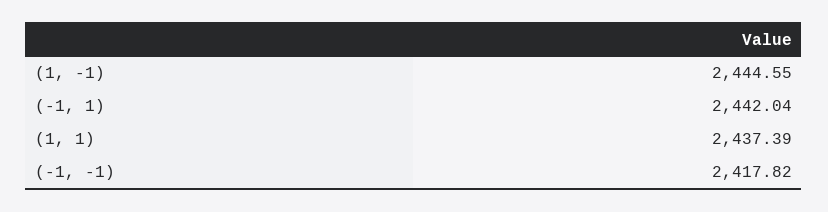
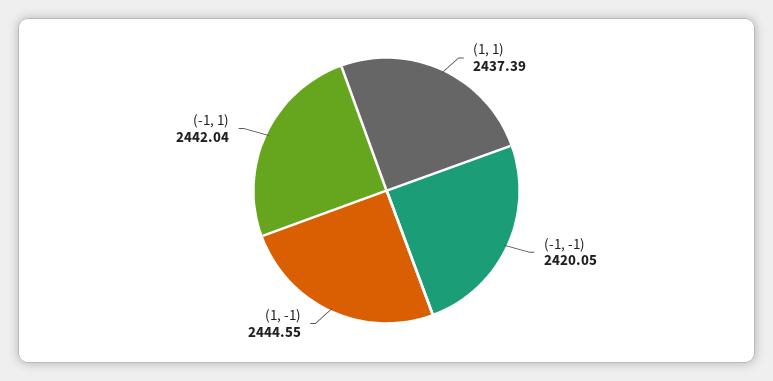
(-1, -1): 2417.82 -> 2420.05

